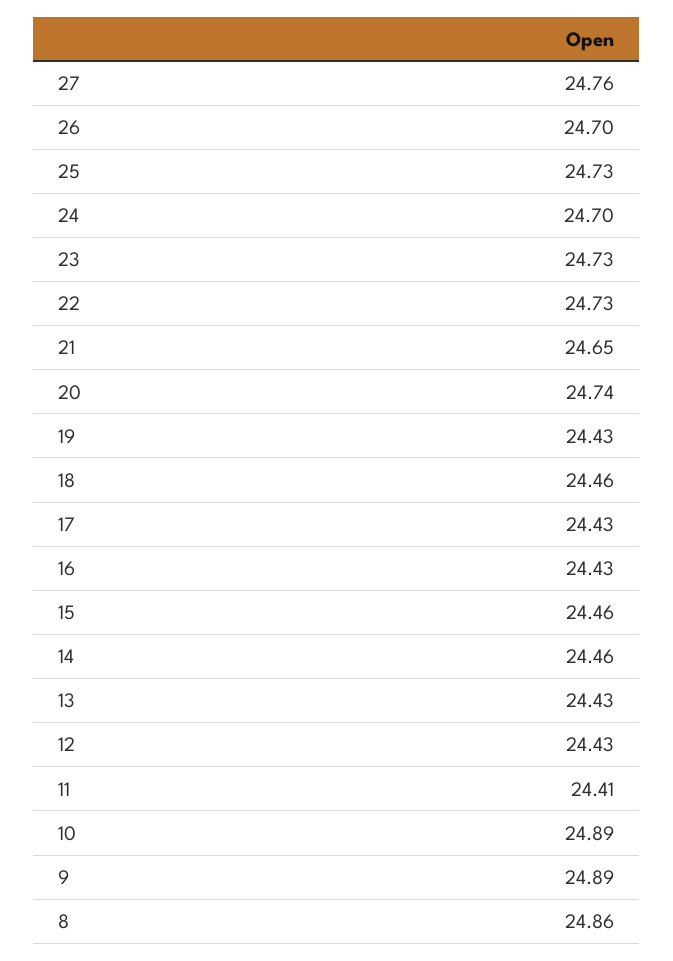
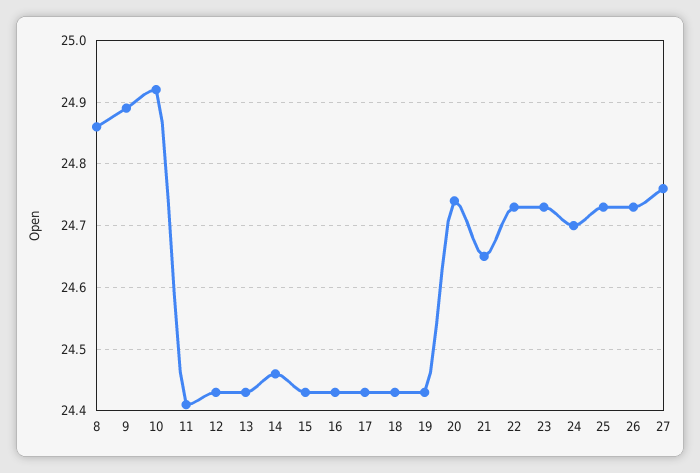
26: 24.7 -> 24.73
18: 24.46 -> 24.43
15: 24.46 -> 24.43
10: 24.89 -> 24.92

